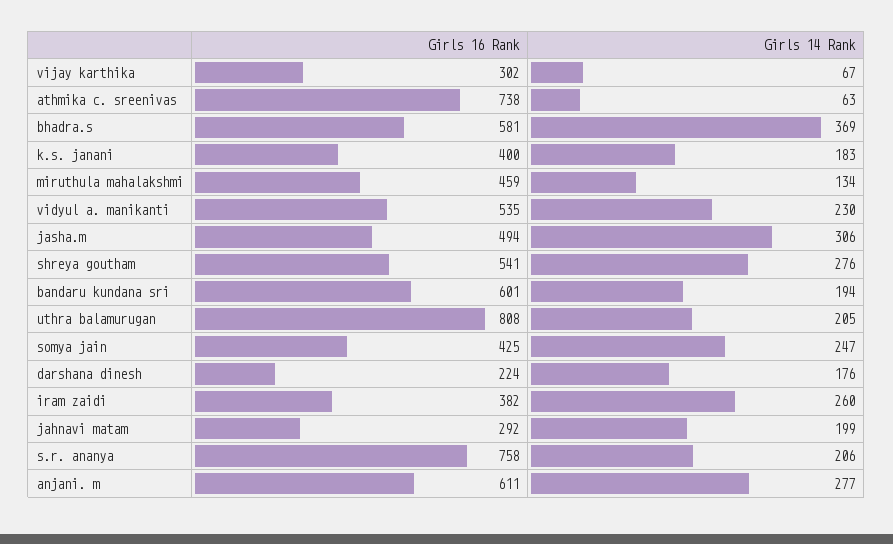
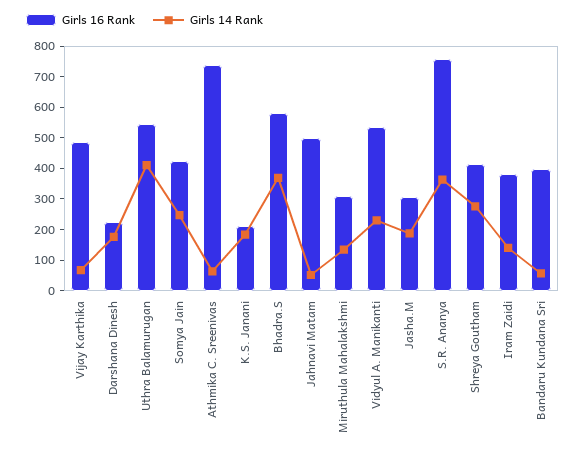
Girls 16 Rank, vijay karthika: 302 -> 500
Girls 16 Rank, k.s. janani: 400 -> 200
Girls 16 Rank, miruthula mahalakshmi: 459 -> 300
Girls 16 Rank, jasha.m: 494 -> 300
Girls 14 Rank, jasha.m: 306 -> 200
Girls 16 Rank, shreya goutham: 541 -> 400
Girls 16 Rank, bandaru kundana sri: 601 -> 400
Girls 14 Rank, bandaru kundana sri: 194 -> 50
Girls 16 Rank, uthra balamurugan: 808 -> 550
Girls 14 Rank, uthra balamurugan: 205 -> 400
Girls 14 Rank, iram zaidi: 260 -> 150
Girls 16 Rank, jahnavi matam: 292 -> 500
Girls 14 Rank, jahnavi matam: 199 -> 50
Girls 14 Rank, s.r. ananya: 206 -> 350
Girls 16 Rank, anjani. m: 611 -> none
Girls 14 Rank, anjani. m: 277 -> none

